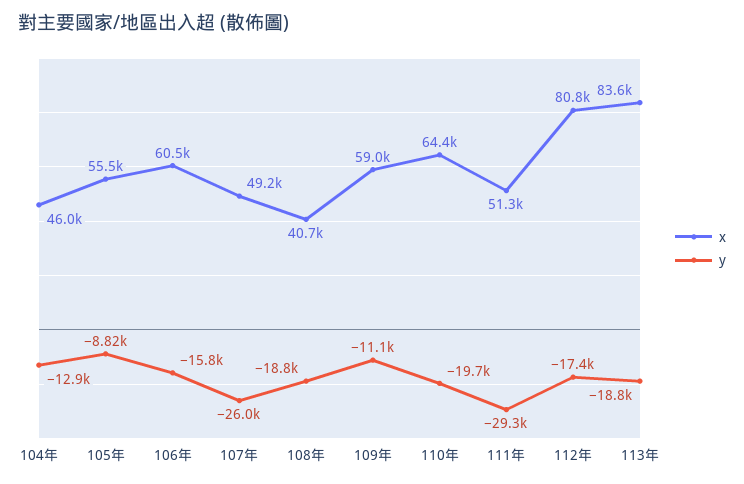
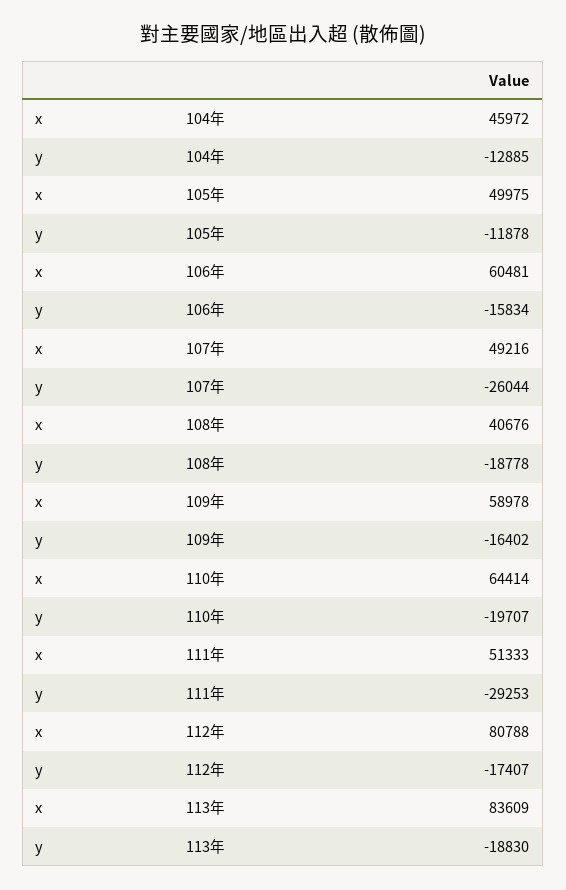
x, 105年: 55500 -> 49975
y, 105年: -8820 -> -11878
y, 109年: -11100 -> -16402

